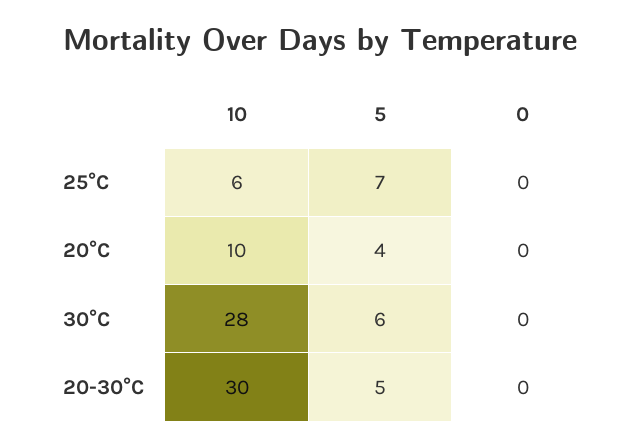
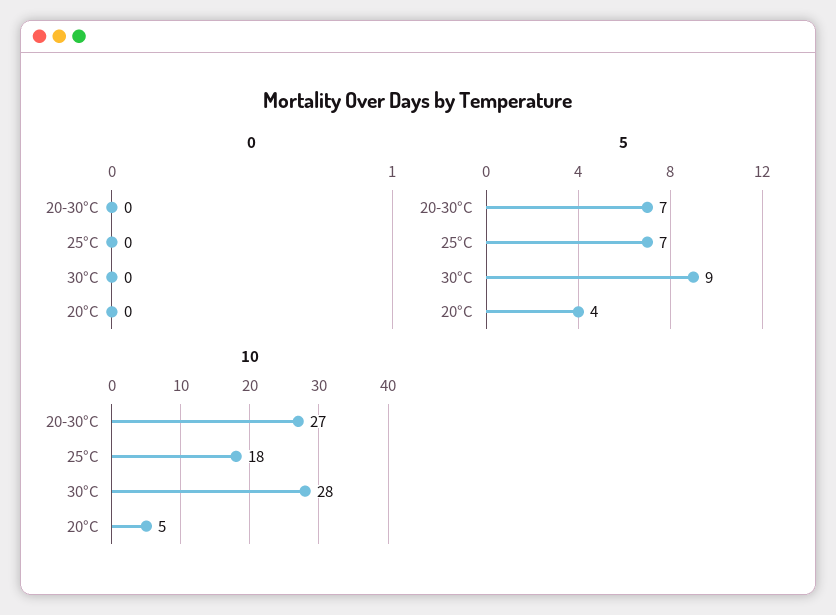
10, 25°C: 6 -> 18
10, 20°C: 10 -> 5
5, 30°C: 6 -> 9
10, 20-30°C: 30 -> 27
5, 20-30°C: 5 -> 7

